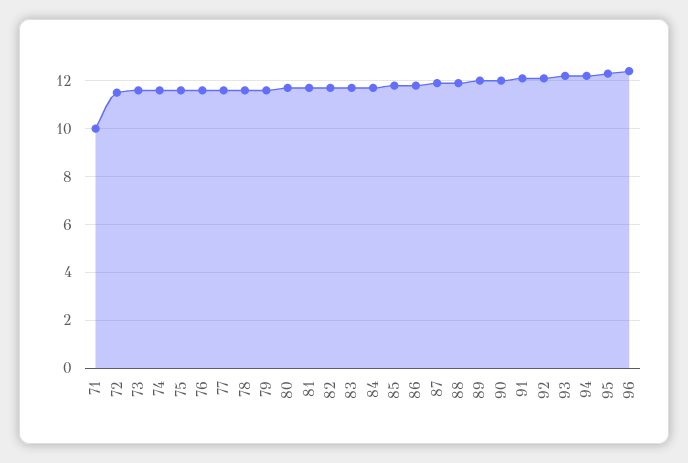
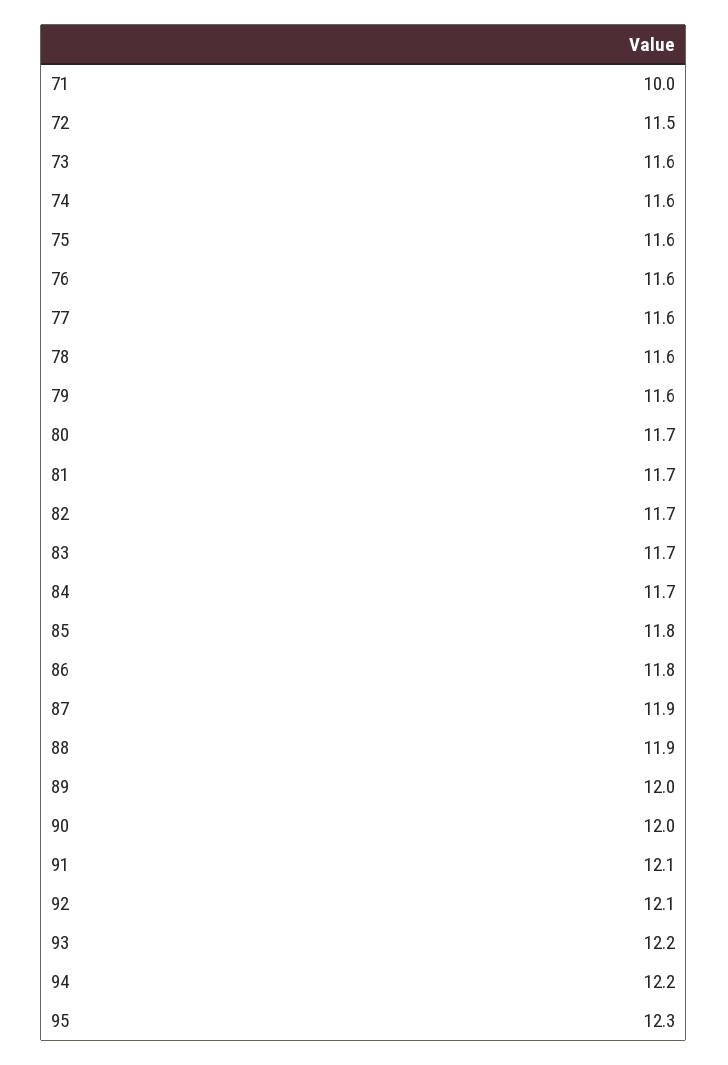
96: 12.5 -> none

